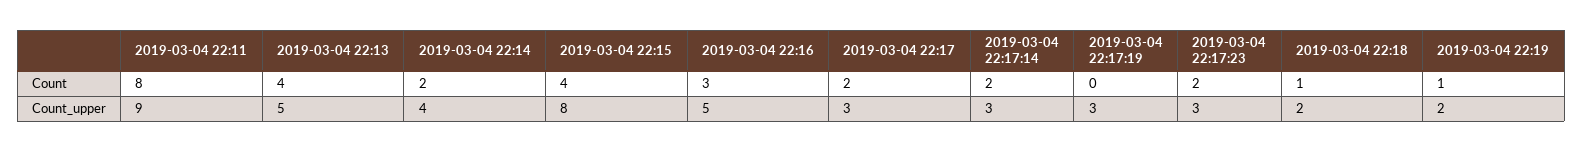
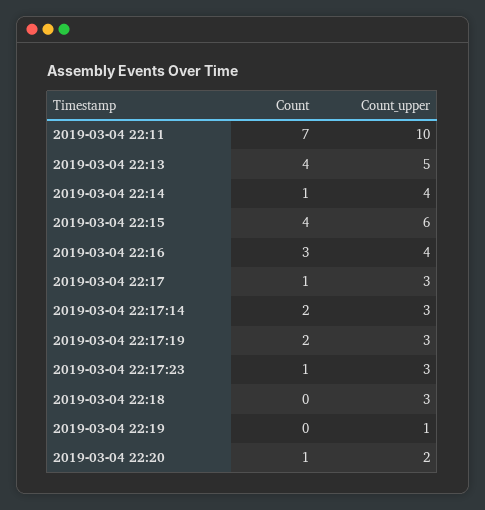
2019-03-04 22:11, Count: 8 -> 7
2019-03-04 22:14, Count: 2 -> 1
2019-03-04 22:17, Count: 2 -> 1
2019-03-04 22:17:19, Count: 0 -> 2
2019-03-04 22:17:23, Count: 2 -> 1
2019-03-04 22:18, Count: 1 -> 0
2019-03-04 22:19, Count: 1 -> 0
2019-03-04 22:11, Count_upper: 9 -> 10
2019-03-04 22:15, Count_upper: 8 -> 6
2019-03-04 22:16, Count_upper: 5 -> 4
2019-03-04 22:18, Count_upper: 2 -> 3
2019-03-04 22:19, Count_upper: 2 -> 1
2019-03-04 22:20, Count: none -> 1
2019-03-04 22:20, Count_upper: none -> 2

